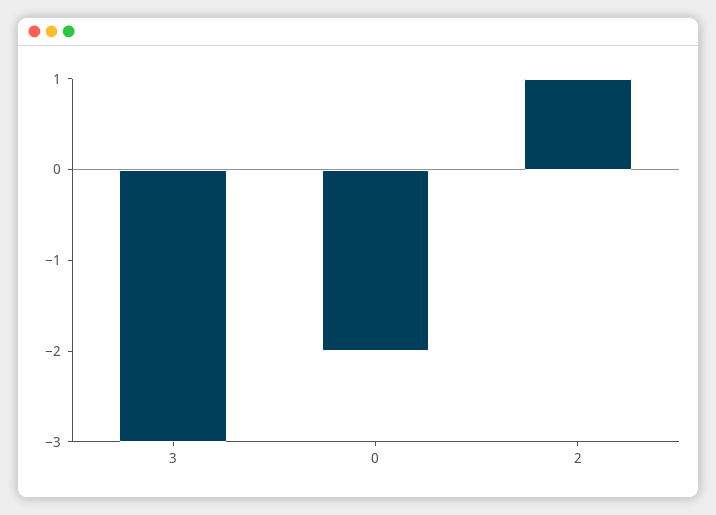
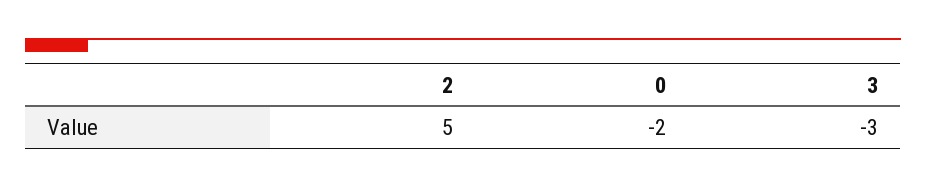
2: 1 -> 5

